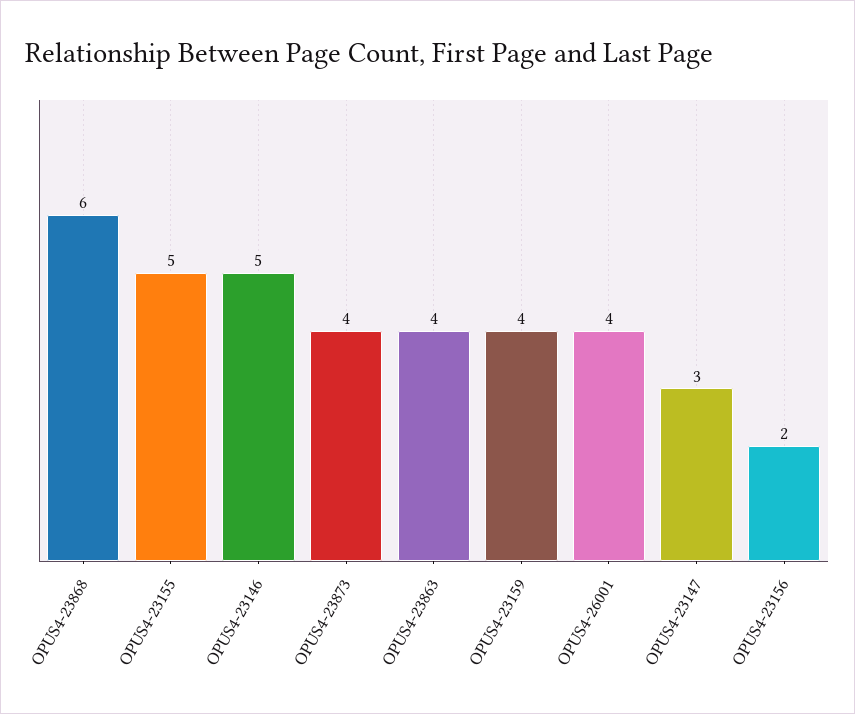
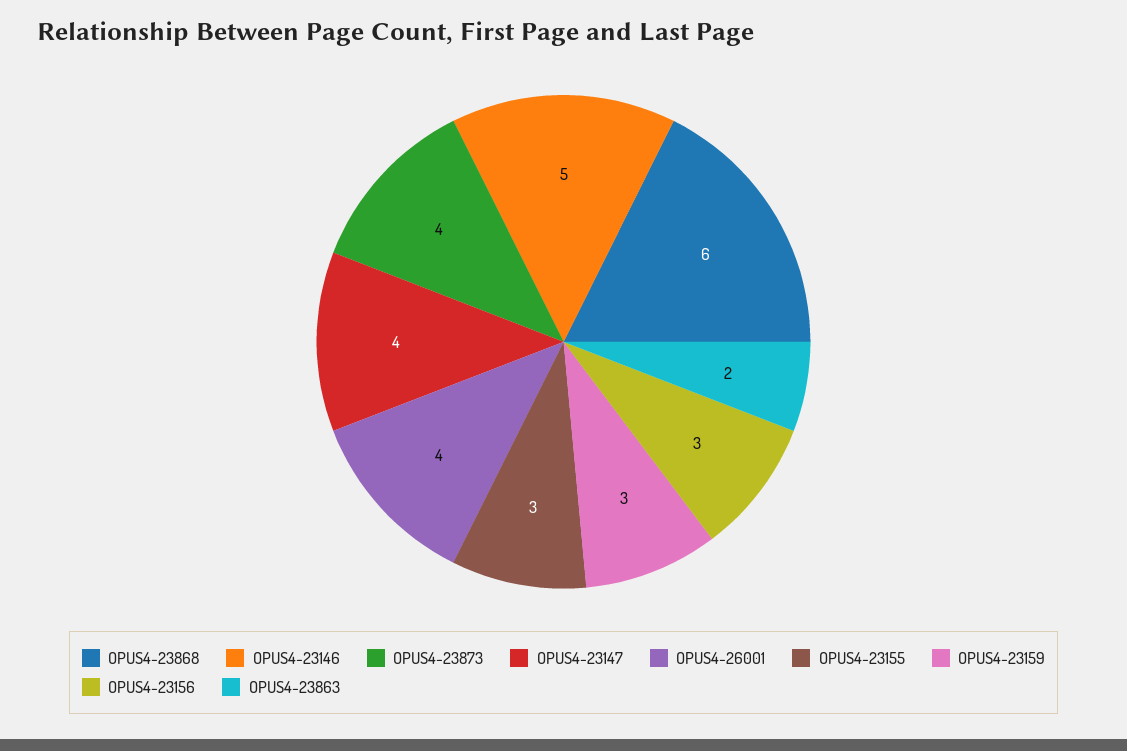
OPUS4-23155: 5 -> 3
OPUS4-23863: 4 -> 2
OPUS4-23159: 4 -> 3
OPUS4-23147: 3 -> 4
OPUS4-23156: 2 -> 3

